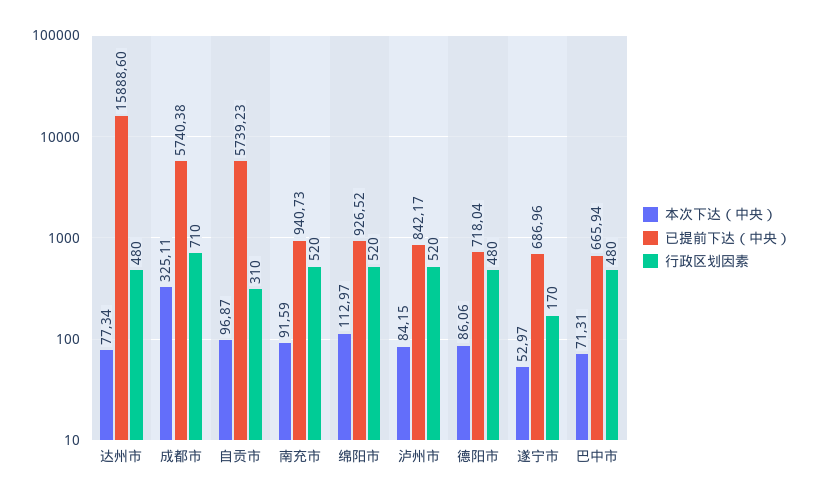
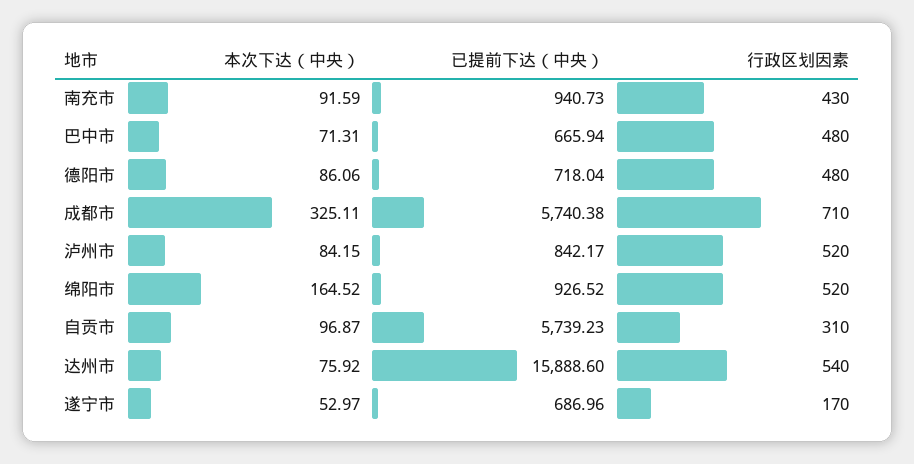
本次下达（中央）, 达州市: 77.34 -> 75.92
行政区划因素, 达州市: 480 -> 540
行政区划因素, 南充市: 520 -> 430
本次下达（中央）, 绵阳市: 112.97 -> 164.52

